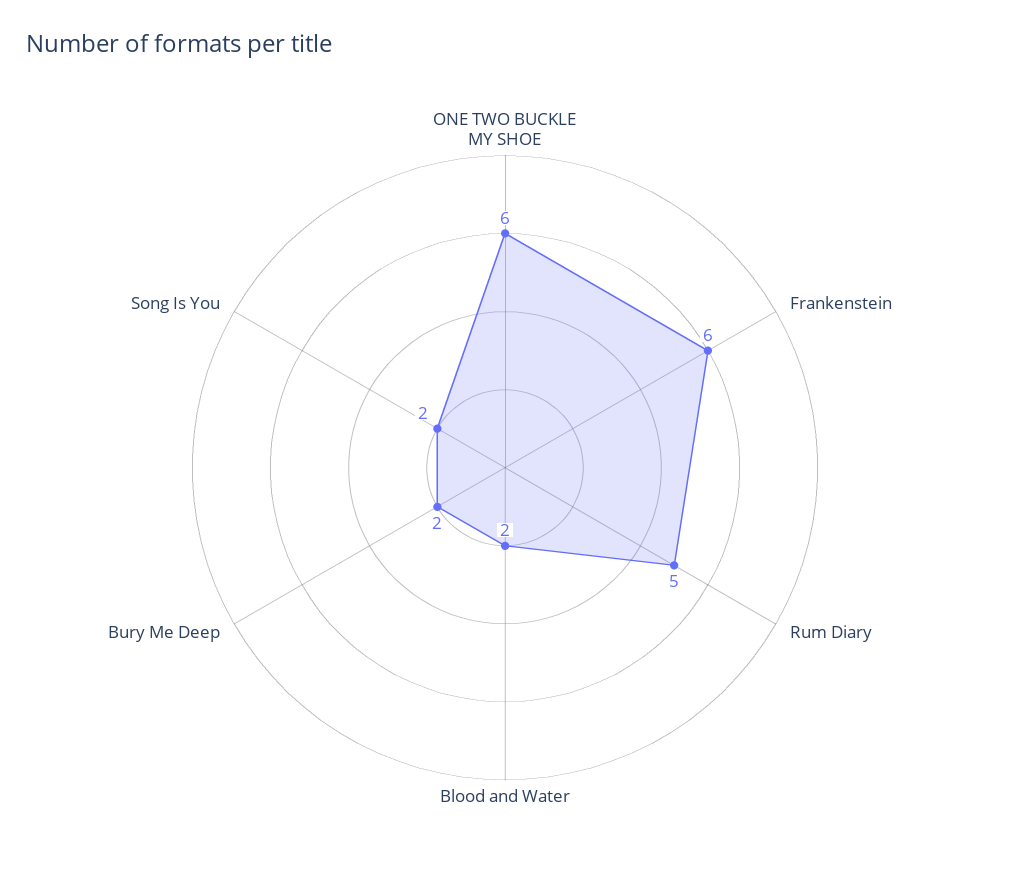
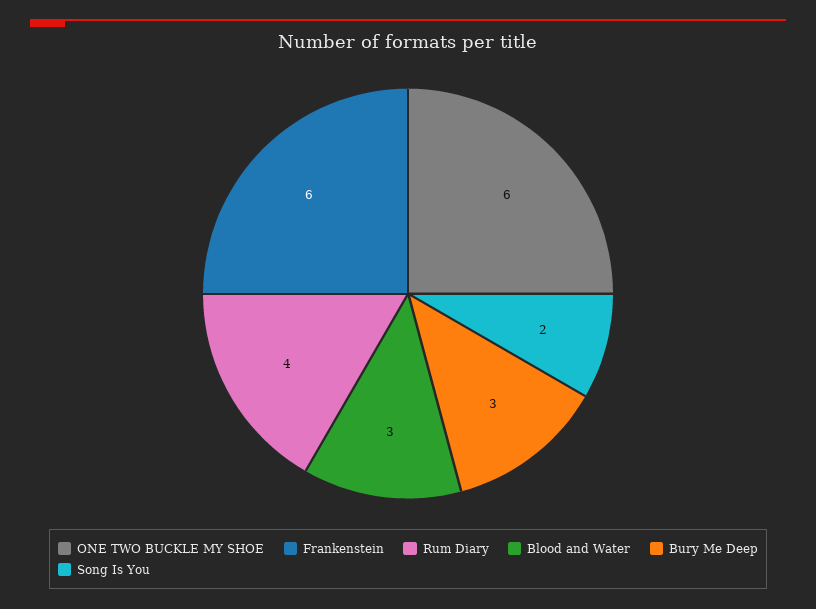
Rum Diary: 5 -> 4
Blood and Water: 2 -> 3
Bury Me Deep: 2 -> 3

